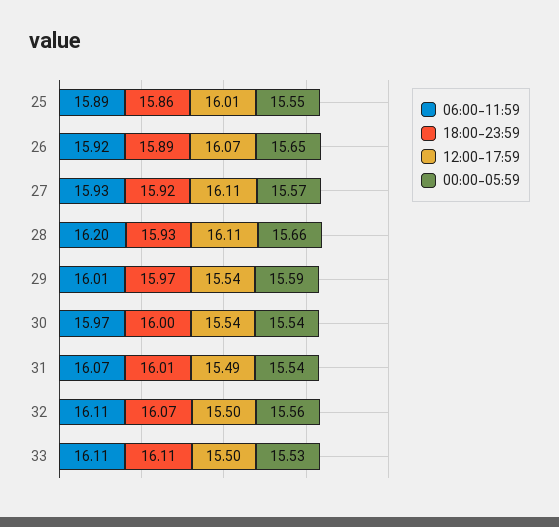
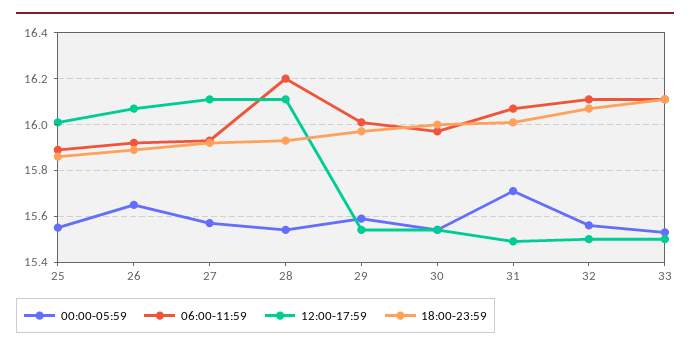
00:00-05:59, 28: 15.66 -> 15.55
00:00-05:59, 31: 15.54 -> 15.7

